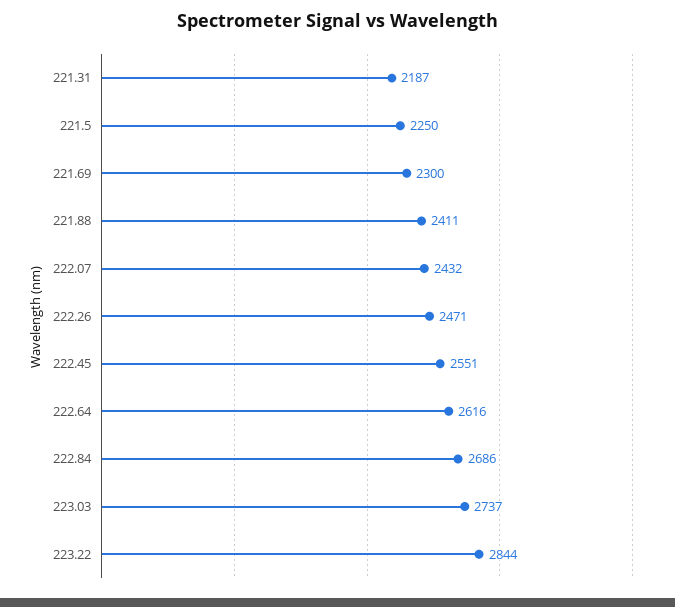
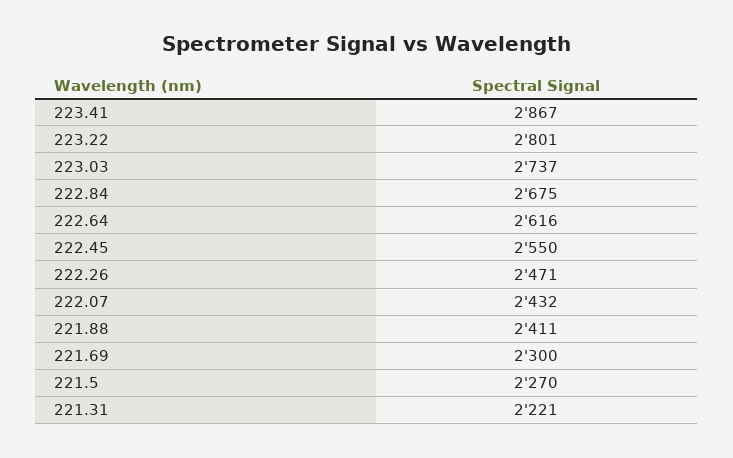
221.31: 2187 -> 2221
221.5: 2250 -> 2270
222.45: 2551 -> 2550
222.84: 2686 -> 2675
223.22: 2844 -> 2801
223.41: none -> 2867

